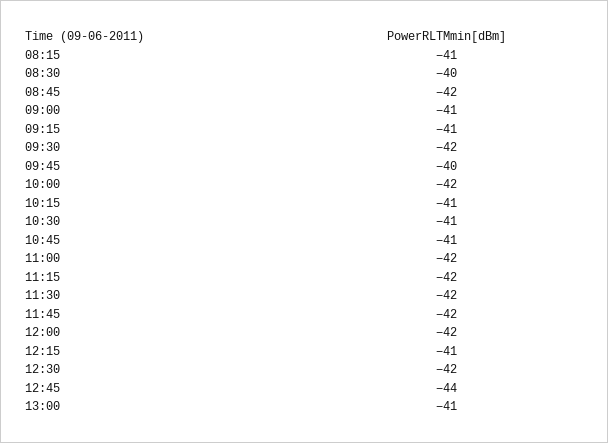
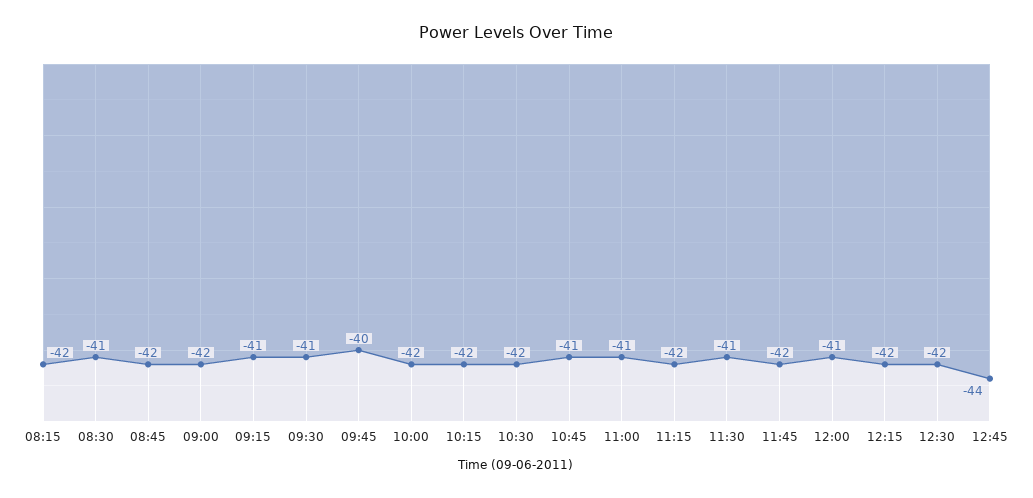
08:15: -41 -> -42
08:30: -40 -> -41
09:00: -41 -> -42
09:30: -42 -> -41
10:15: -41 -> -42
10:30: -41 -> -42
11:00: -42 -> -41
11:30: -42 -> -41
12:00: -42 -> -41
12:15: -41 -> -42
13:00: -41 -> none

